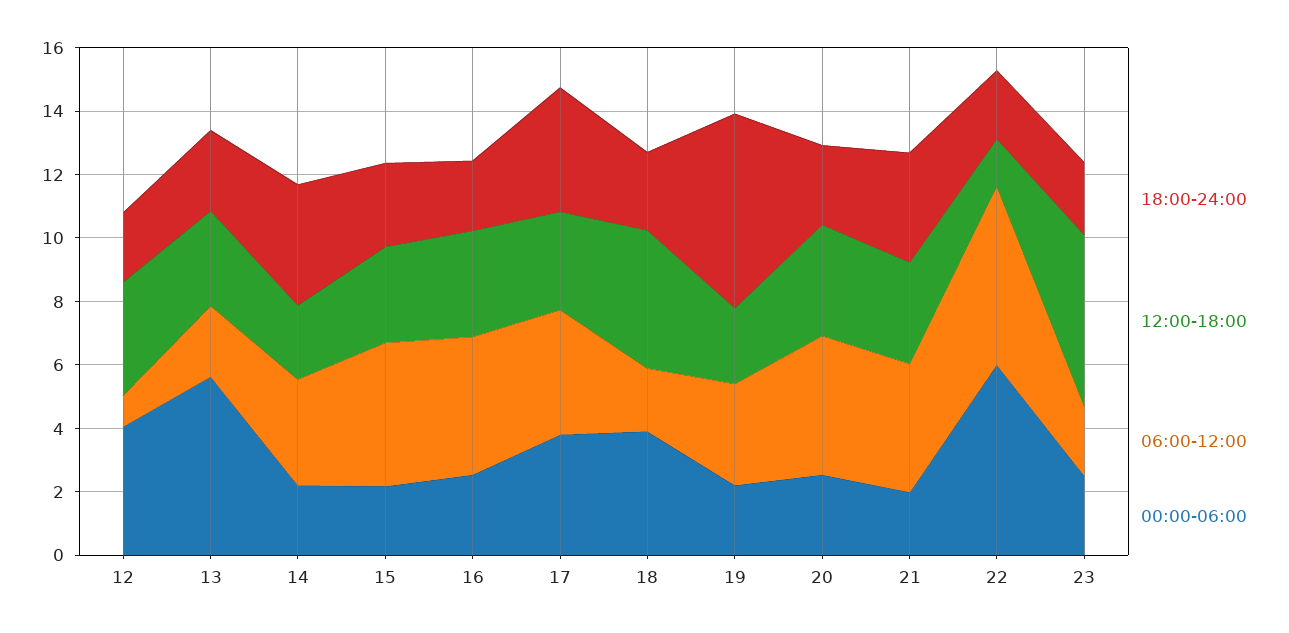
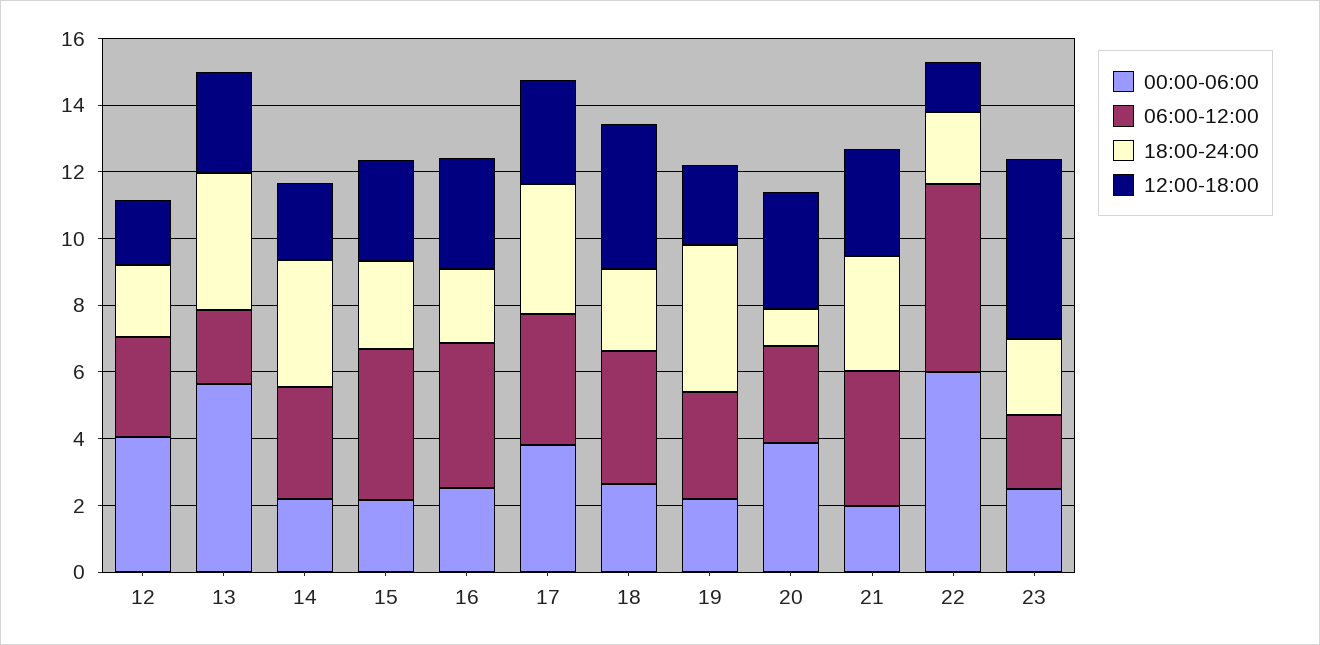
12:00-18:00, 12: 3.5 -> 2
06:00-12:00, 12: 1 -> 3
18:00-24:00, 13: 2.5 -> 4
06:00-12:00, 18: 2 -> 4
00:00-06:00, 18: 4 -> 2.5
18:00-24:00, 19: 6 -> 4.5
18:00-24:00, 20: 2.5 -> 1
06:00-12:00, 20: 4.5 -> 3
00:00-06:00, 20: 2.5 -> 4

